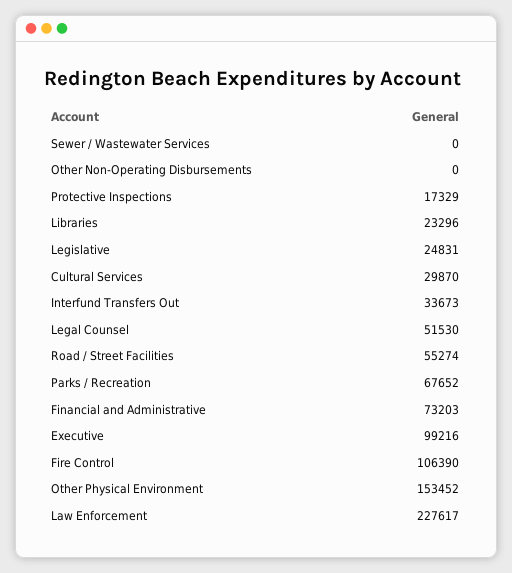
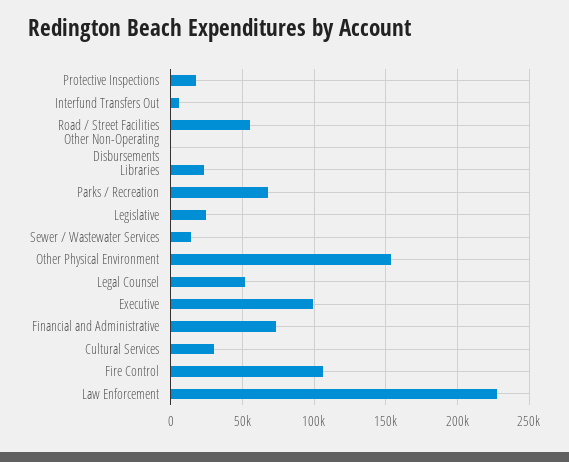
Sewer / Wastewater Services: 0 -> 15000
Interfund Transfers Out: 33673 -> 5000

